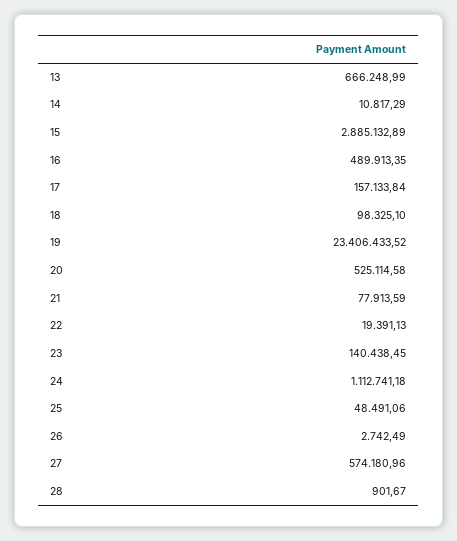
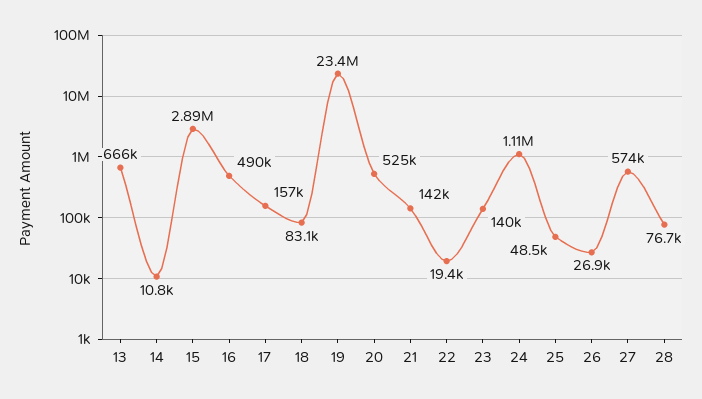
18: 98325.1 -> 83100
21: 77913.59 -> 142000
26: 2742.49 -> 26900
28: 901.67 -> 76700

